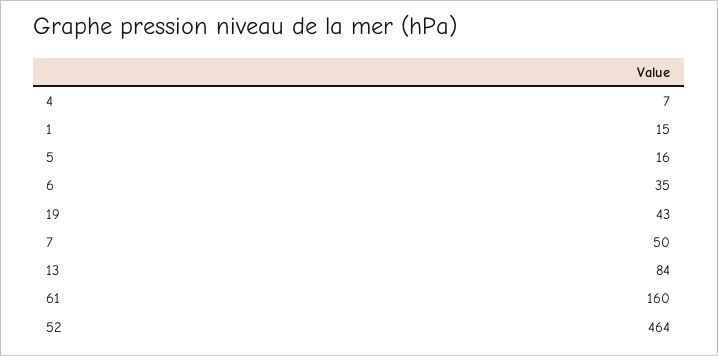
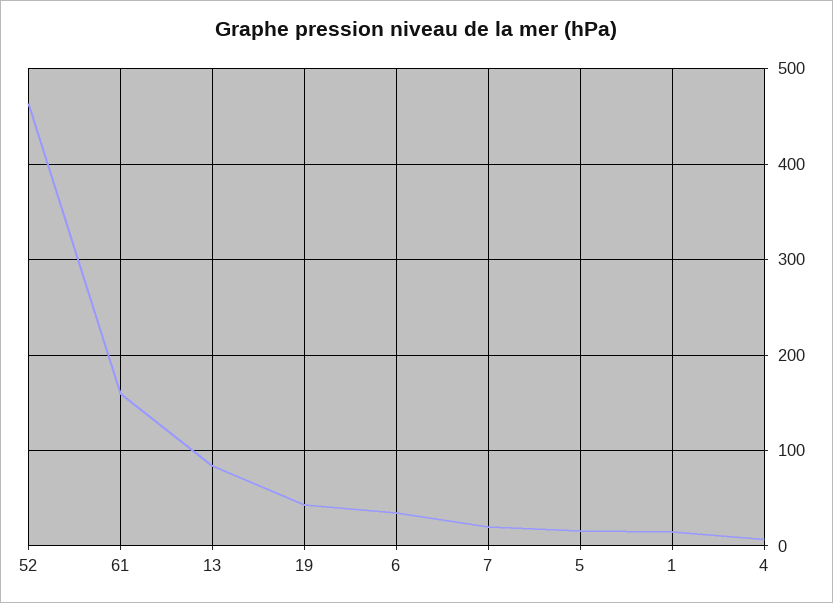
7: 50 -> 20

